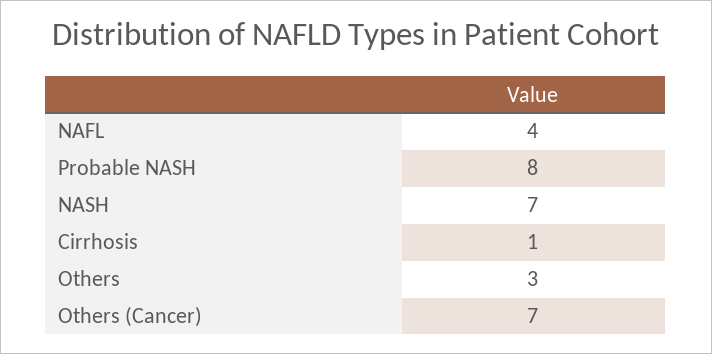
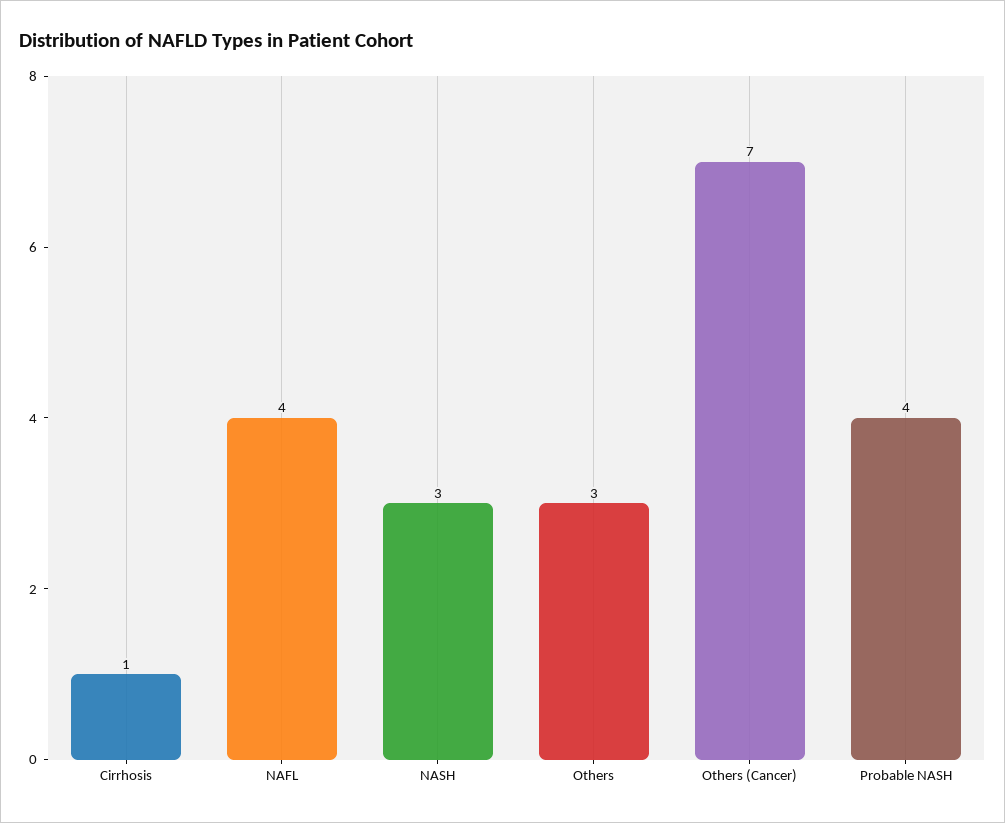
Probable NASH: 8 -> 4
NASH: 7 -> 3

